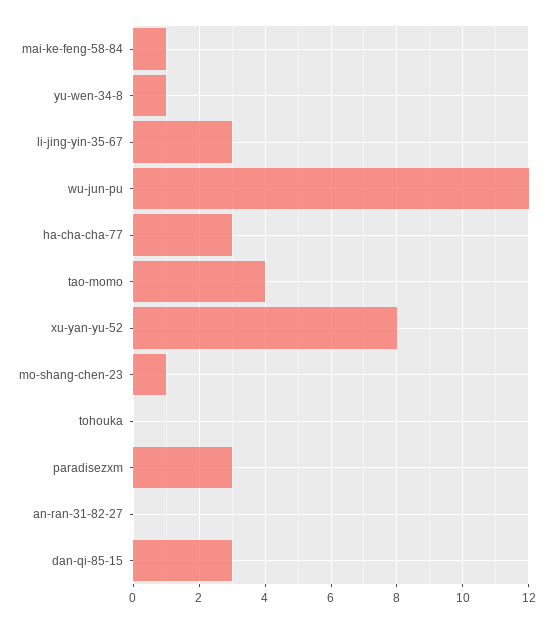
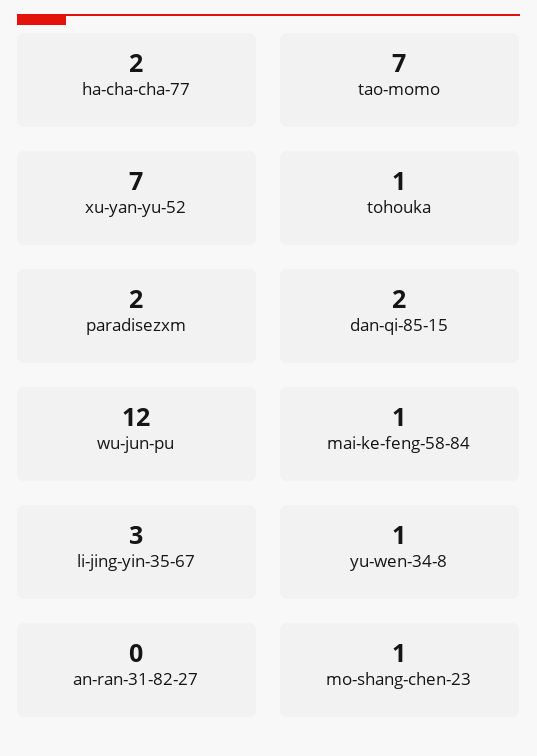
ha-cha-cha-77: 3 -> 2
tao-momo: 4 -> 7
xu-yan-yu-52: 8 -> 7
tohouka: 0 -> 1
paradisezxm: 3 -> 2
dan-qi-85-15: 3 -> 2

